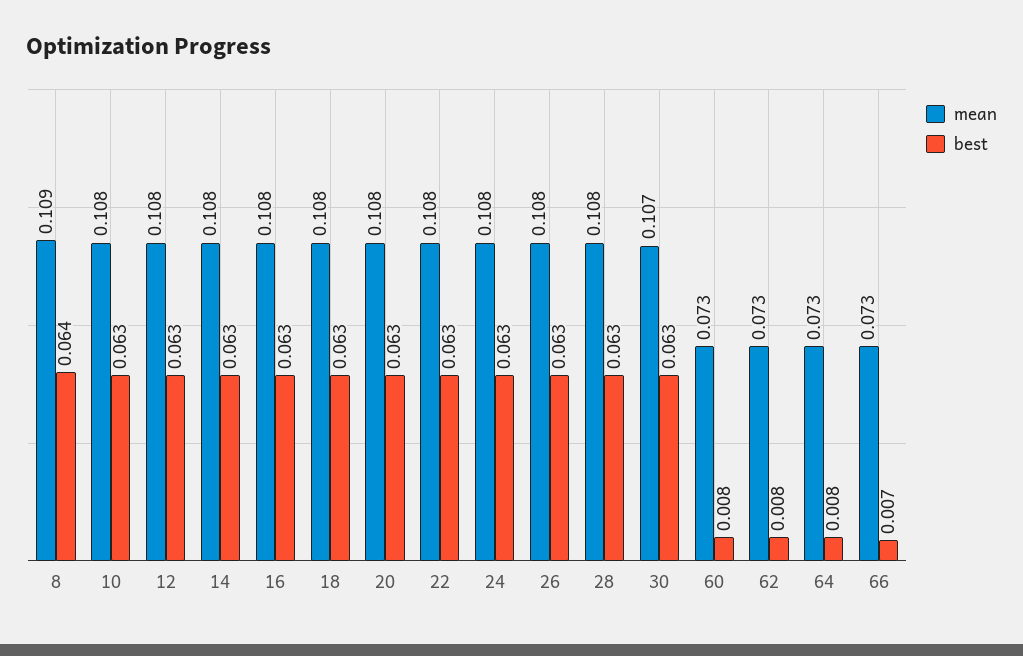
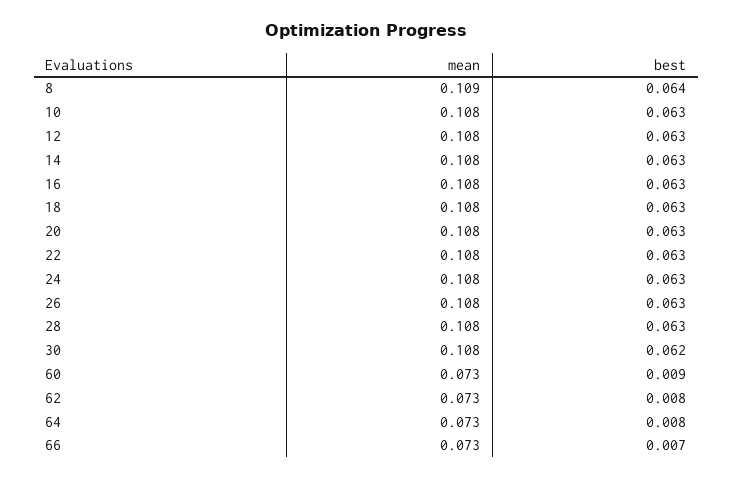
mean, 30: 0.107 -> 0.108
best, 30: 0.063 -> 0.062
best, 60: 0.008 -> 0.009

